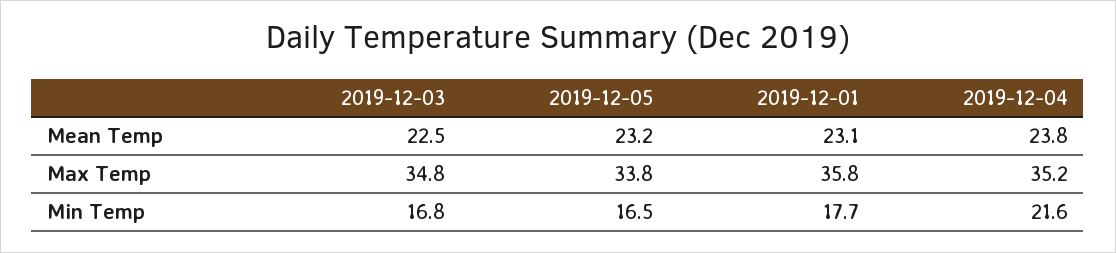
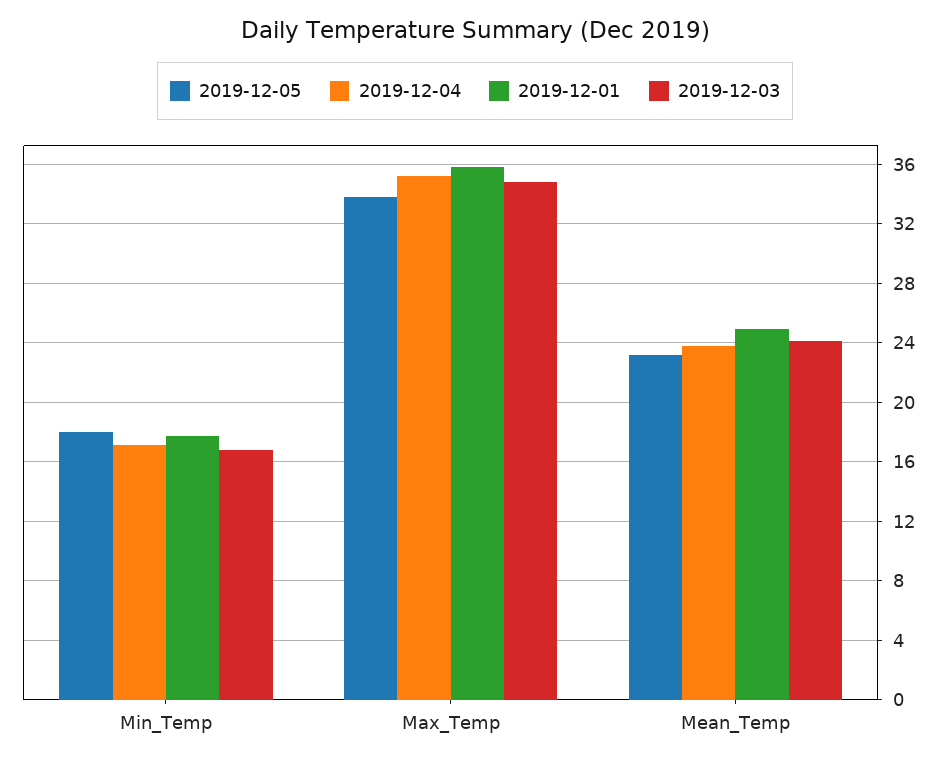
2019-12-03, Mean Temp: 22.5 -> 24
2019-12-01, Mean Temp: 23.1 -> 25
2019-12-05, Min Temp: 16.5 -> 18
2019-12-04, Min Temp: 21.6 -> 17

